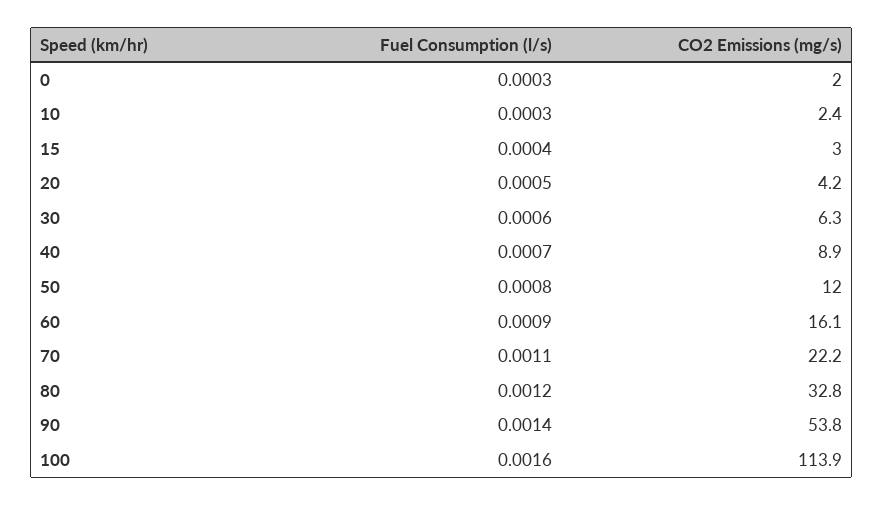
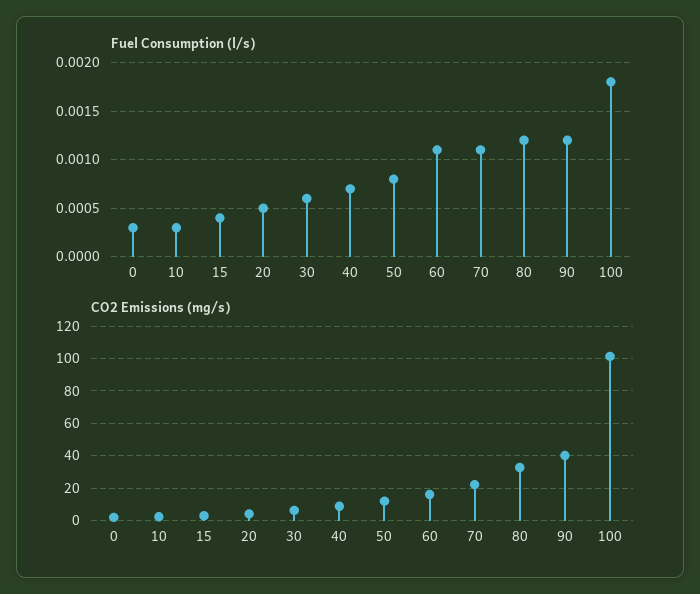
Fuel Consumption (l/s), 60: 0.0009 -> 0.0011
Fuel Consumption (l/s), 90: 0.0014 -> 0.0012
CO2 Emissions (mg/s), 90: 53.8 -> 40
Fuel Consumption (l/s), 100: 0.0016 -> 0.0018
CO2 Emissions (mg/s), 100: 113.9 -> 100

